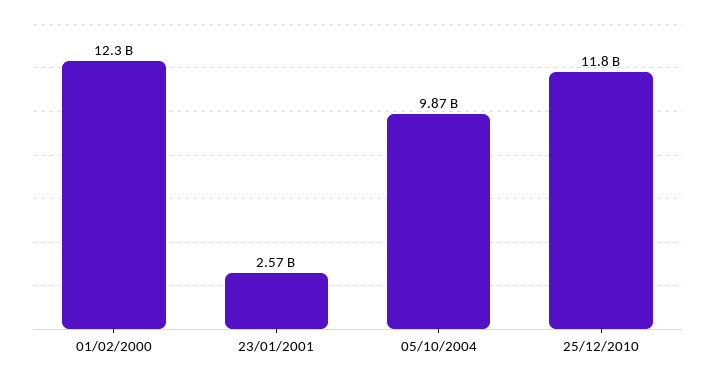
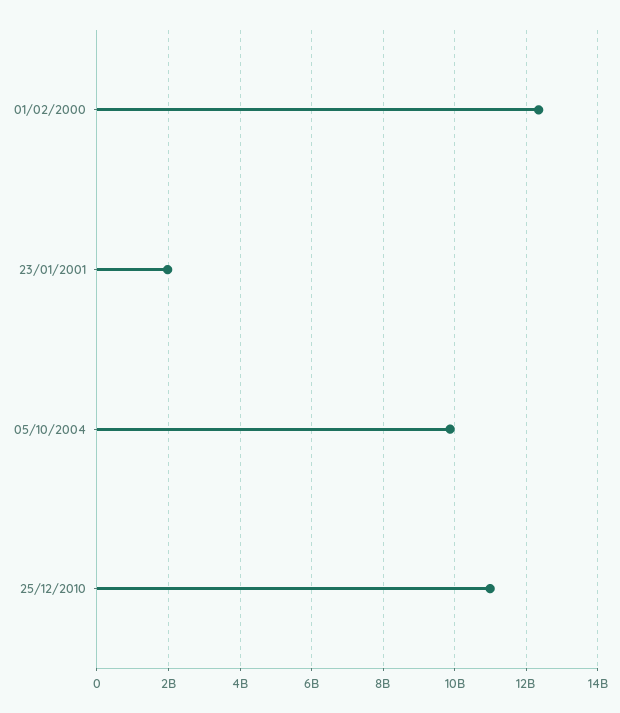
23/01/2001: 2570000000 -> 2000000000
25/12/2010: 11800000000 -> 11000000000

